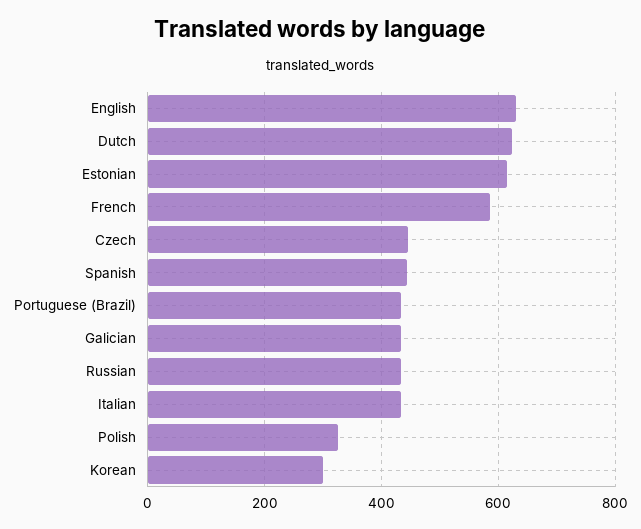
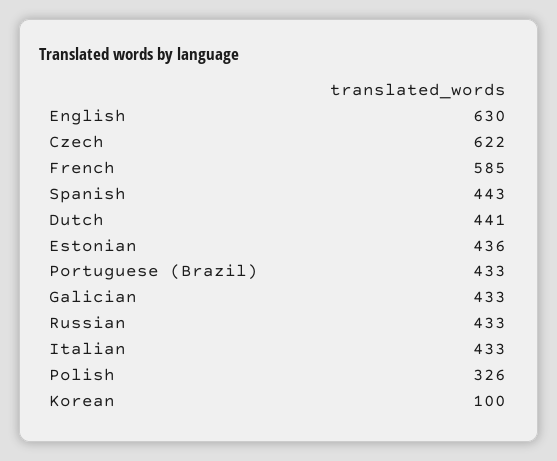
Dutch: 620 -> 441
Estonian: 620 -> 436
Czech: 440 -> 622
Korean: 300 -> 100

